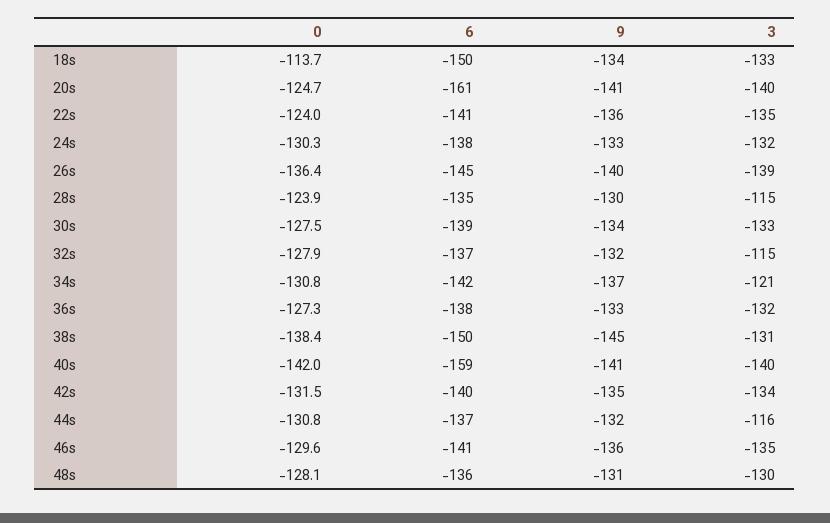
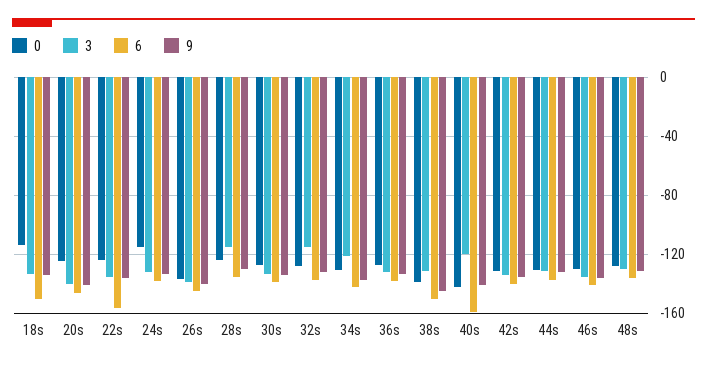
6, 20s: -161 -> -145
6, 22s: -141 -> -155
0, 24s: -130.3 -> -115
3, 40s: -140 -> -120
3, 44s: -116 -> -130

